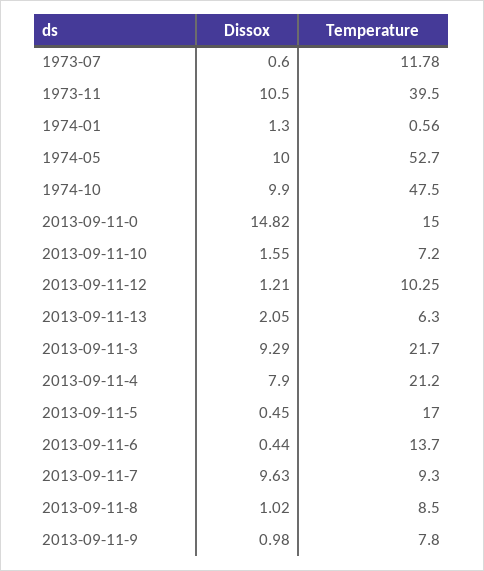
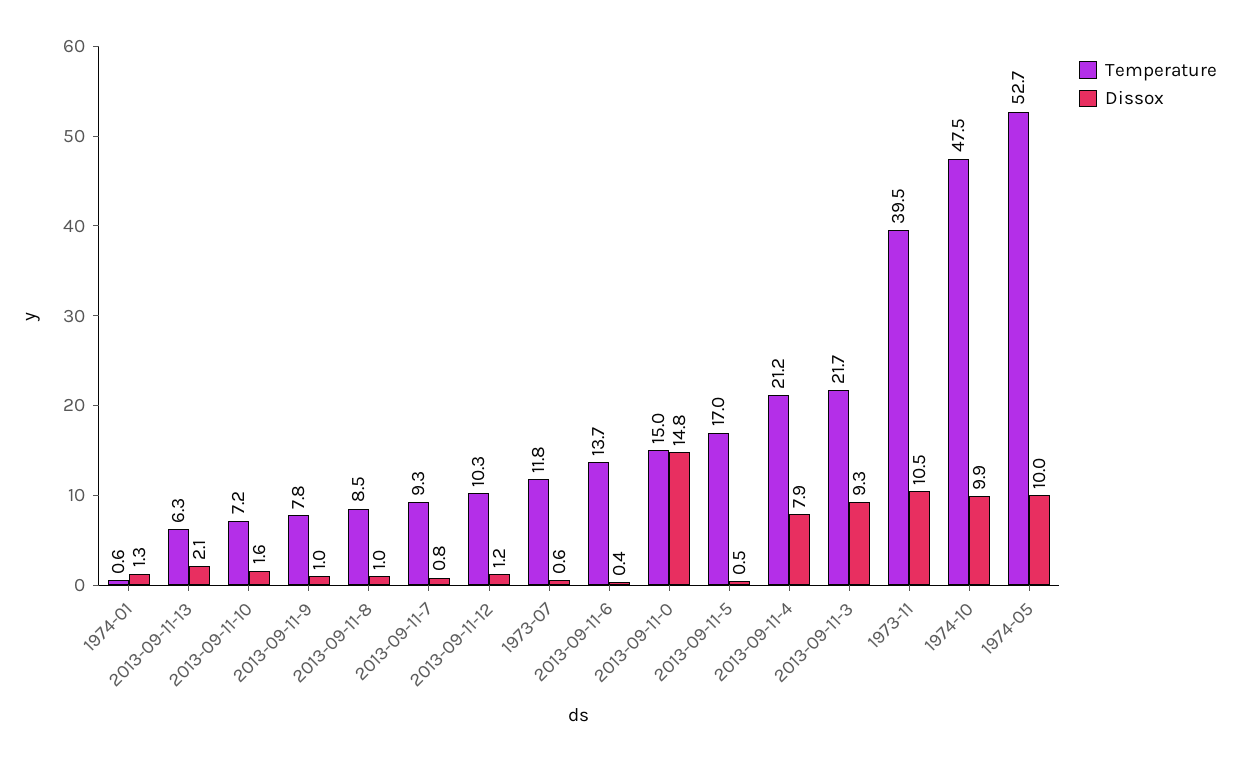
Dissox, 2013-09-11-7: 9.63 -> 0.8

